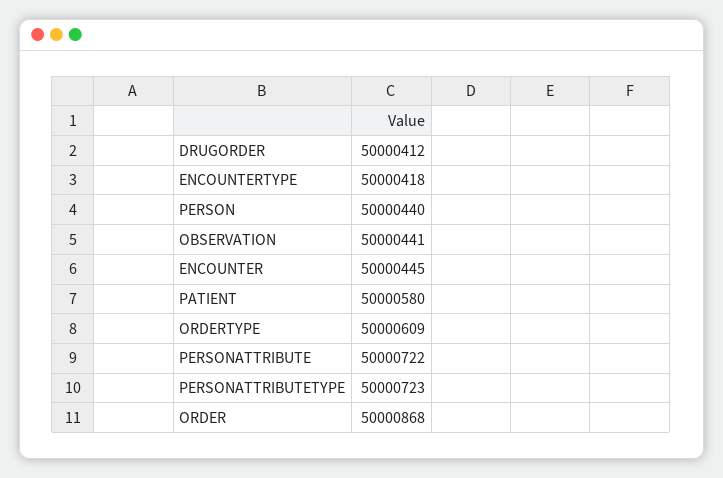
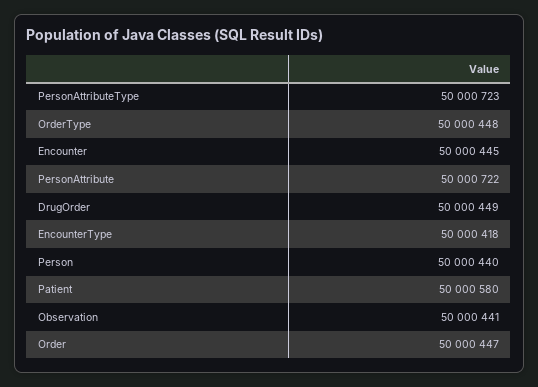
DRUGORDER: 50000412 -> 50000449
ORDERTYPE: 50000609 -> 50000448
ORDER: 50000868 -> 50000447

